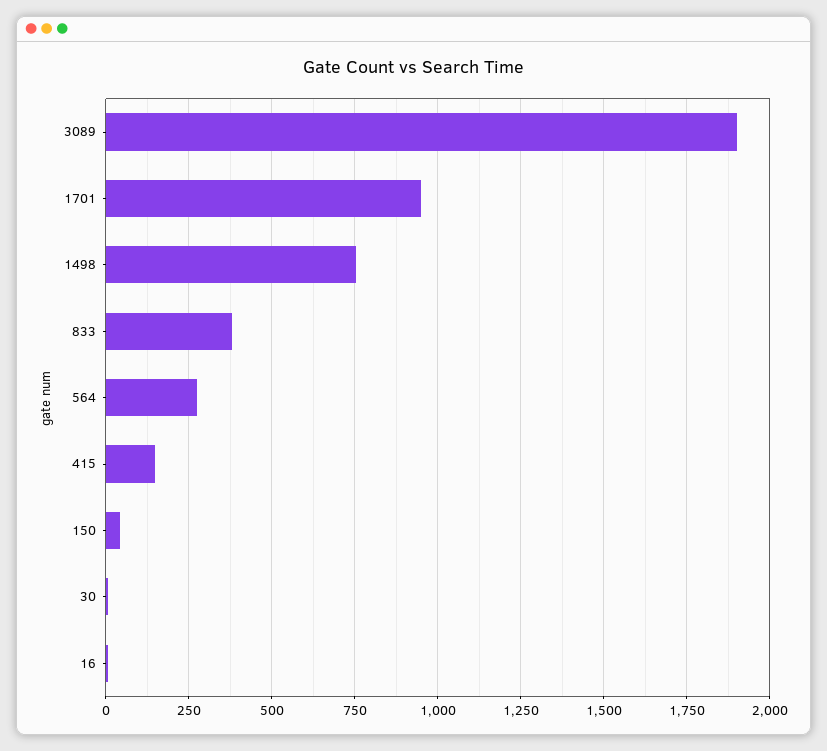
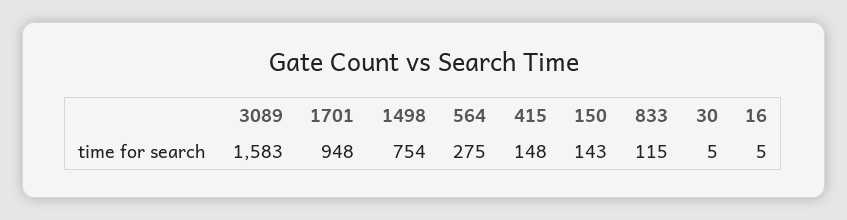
3089: 1900 -> 1583
833: 375 -> 115
150: 50 -> 143

